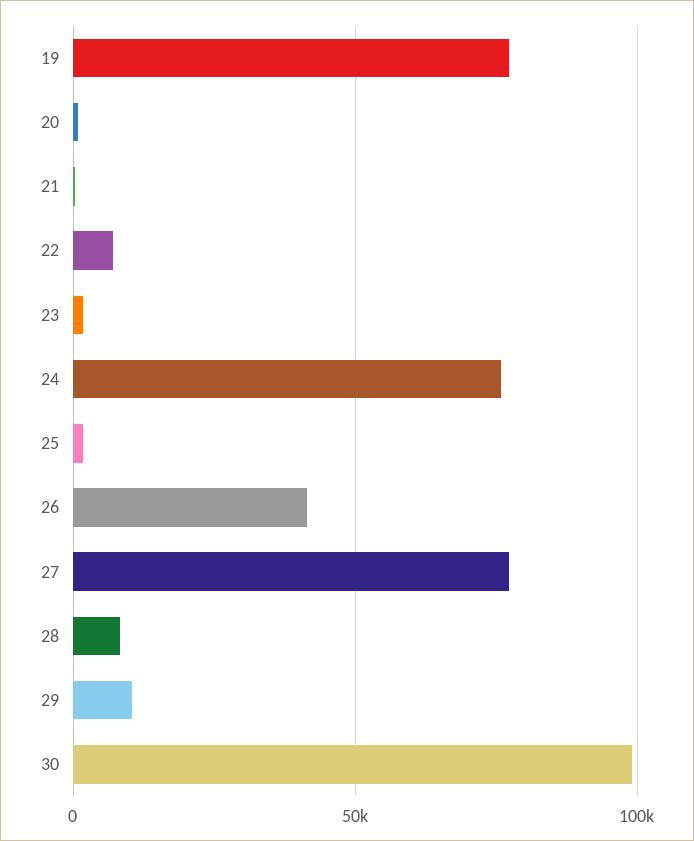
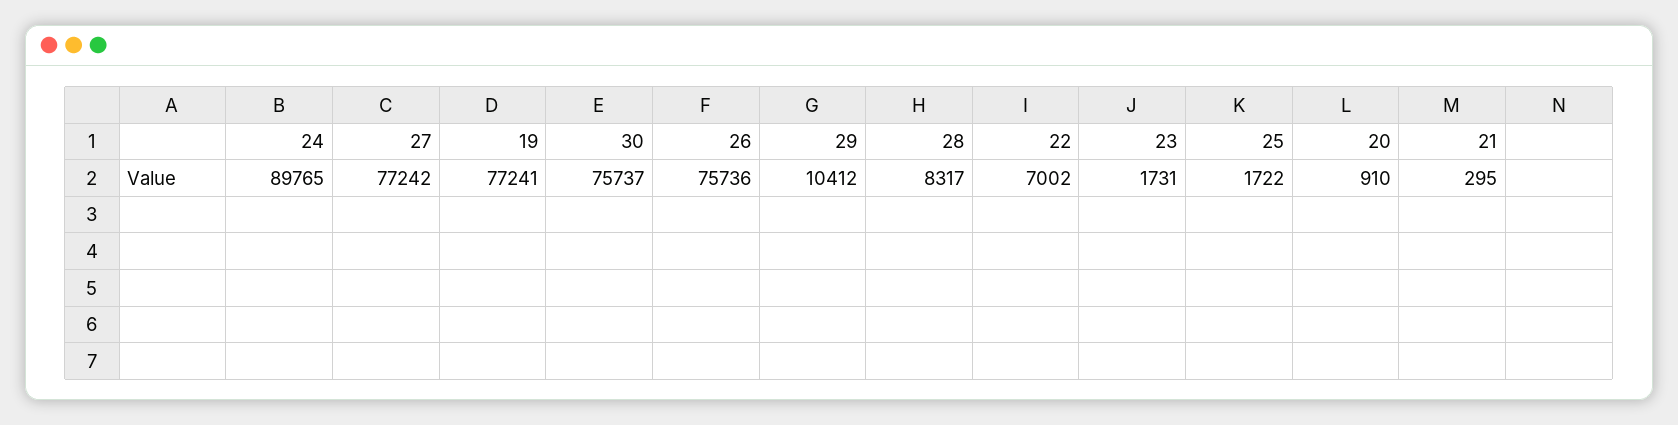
24: 75000 -> 89765
26: 40000 -> 75736
30: 100000 -> 75737

